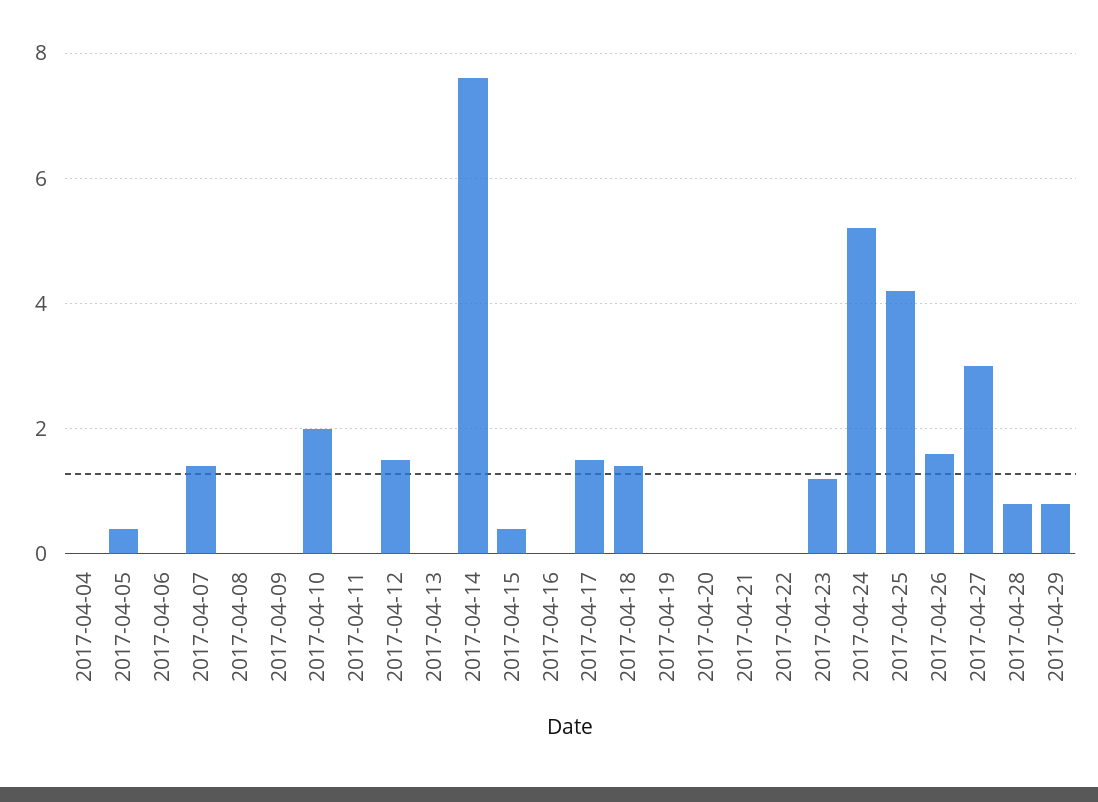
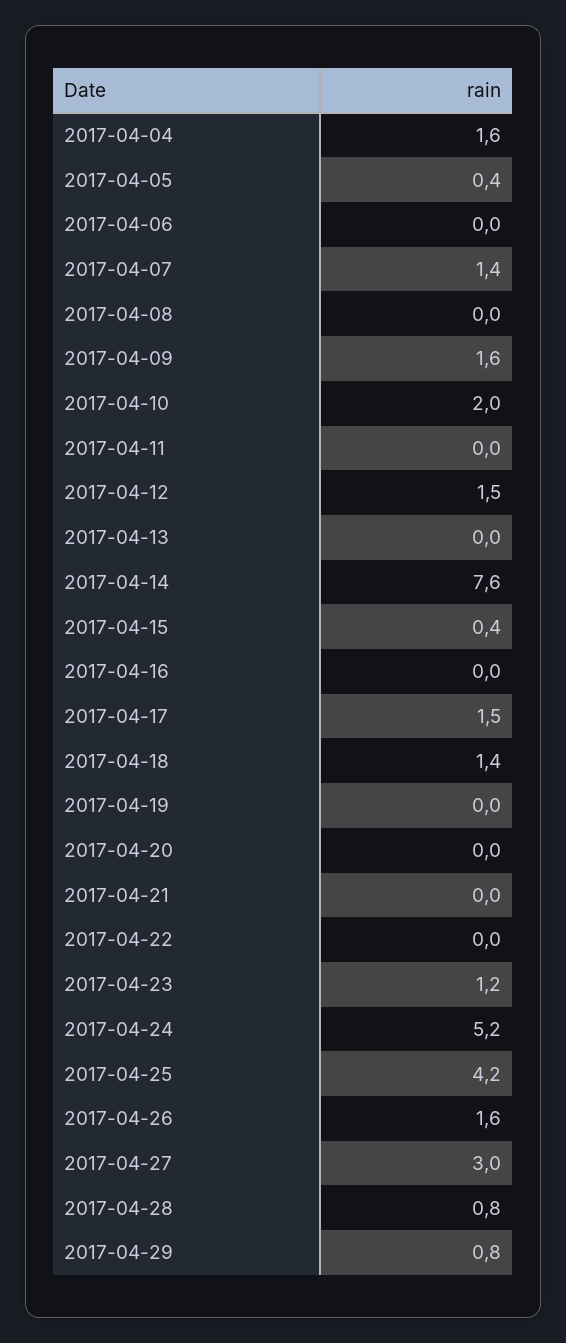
2017-04-04: 0 -> 1.6
2017-04-09: 0 -> 1.6

